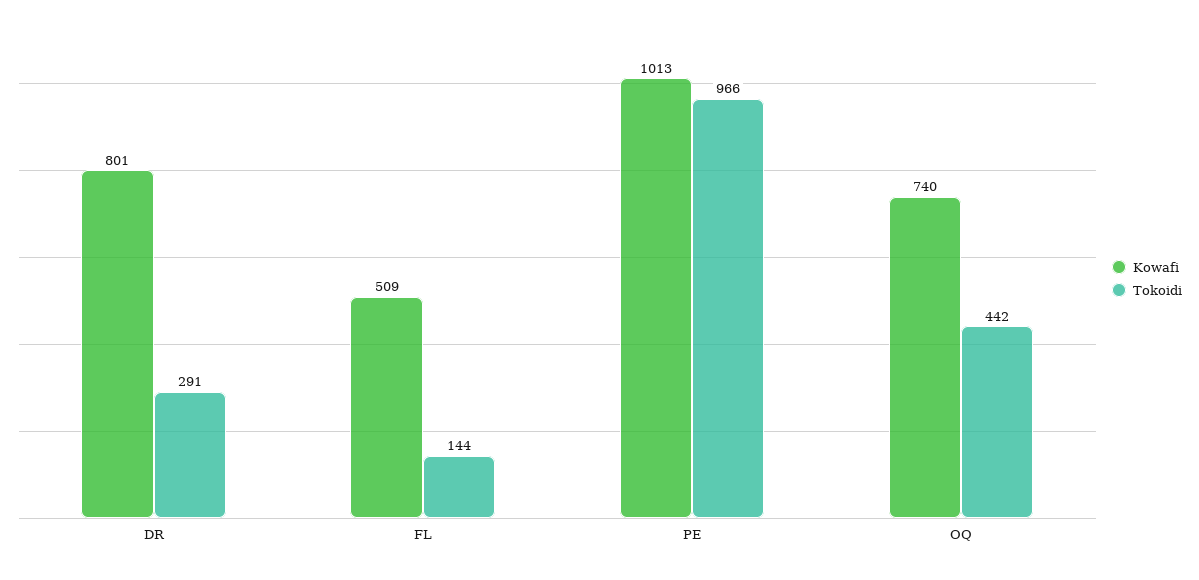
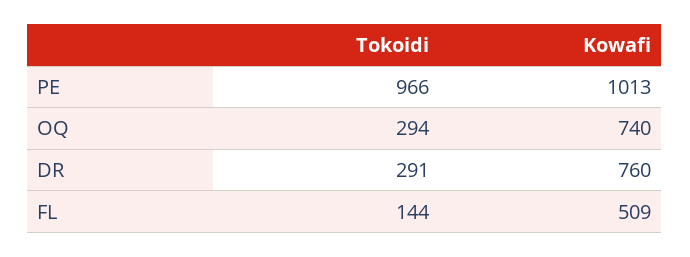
Kowafi, DR: 801 -> 760
Tokoidi, OQ: 442 -> 294

